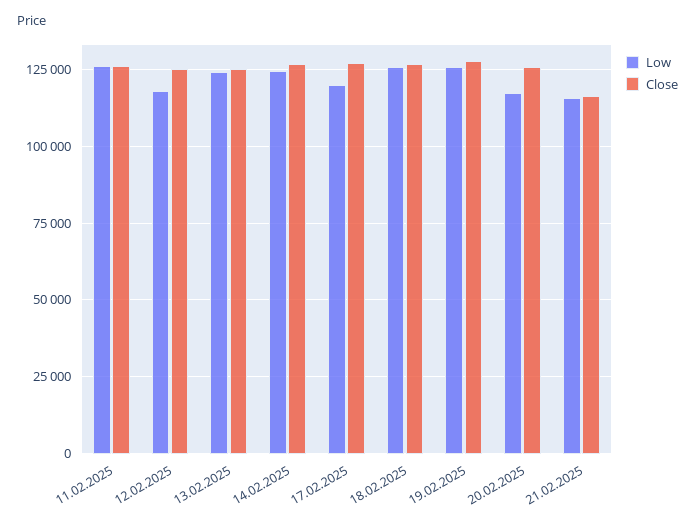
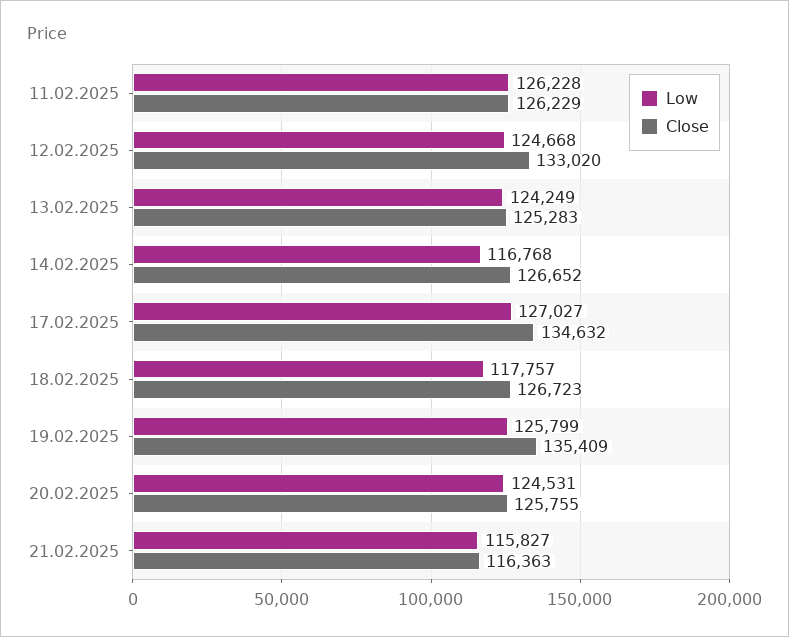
Low, 12.02.2025: 117500 -> 124668
Close, 12.02.2025: 125000 -> 133020
Low, 14.02.2025: 125000 -> 116768
Low, 17.02.2025: 120000 -> 127027
Close, 17.02.2025: 127500 -> 134632
Low, 18.02.2025: 125000 -> 117757
Close, 19.02.2025: 127500 -> 135409
Low, 20.02.2025: 117500 -> 124531

